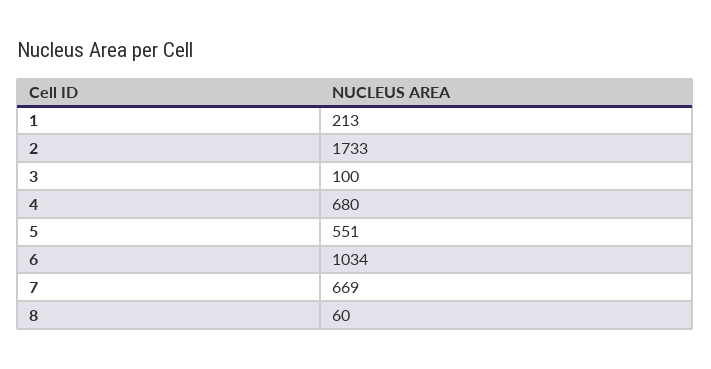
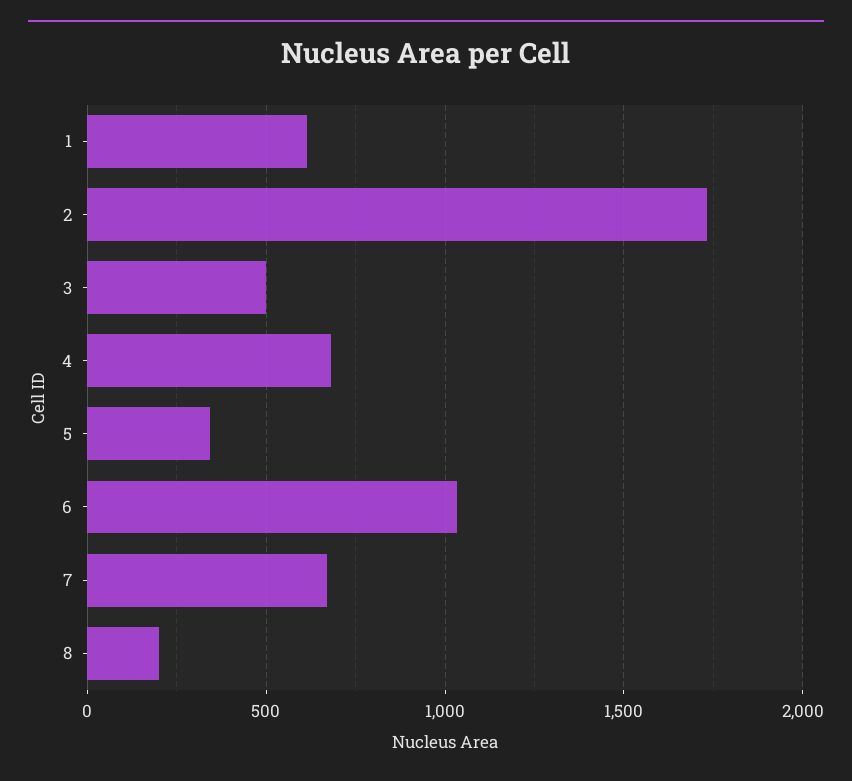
1: 213 -> 600
3: 100 -> 500
5: 551 -> 350
8: 60 -> 200

